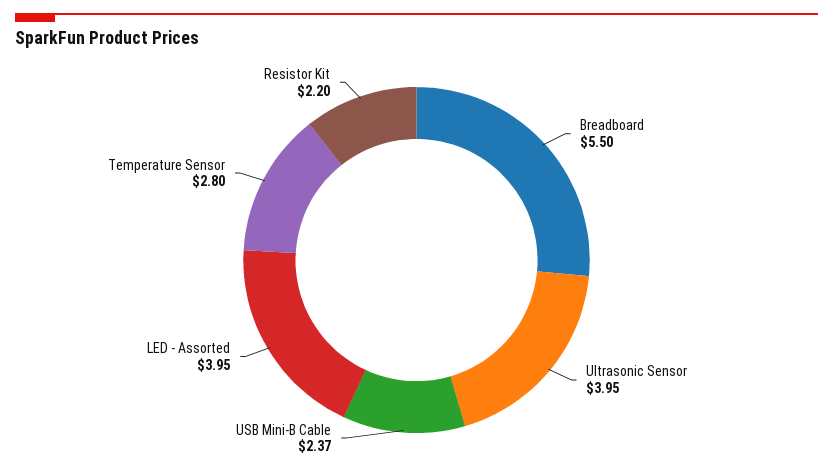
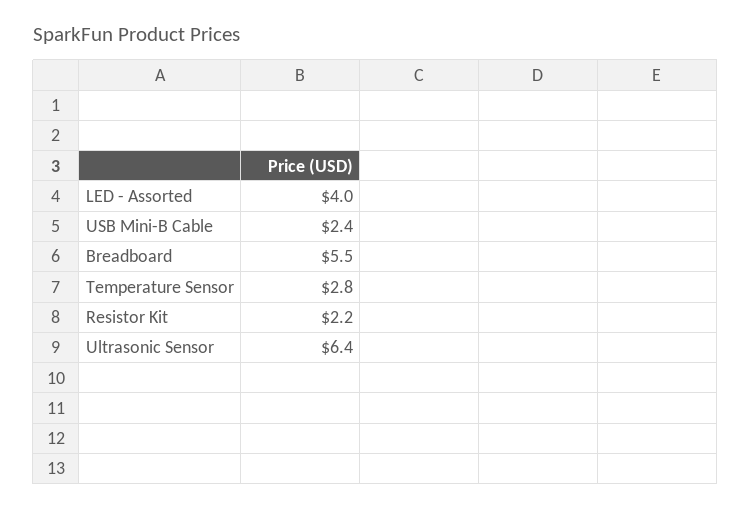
Ultrasonic Sensor: 3.95 -> 6.4

